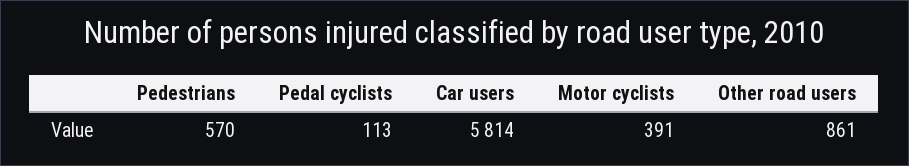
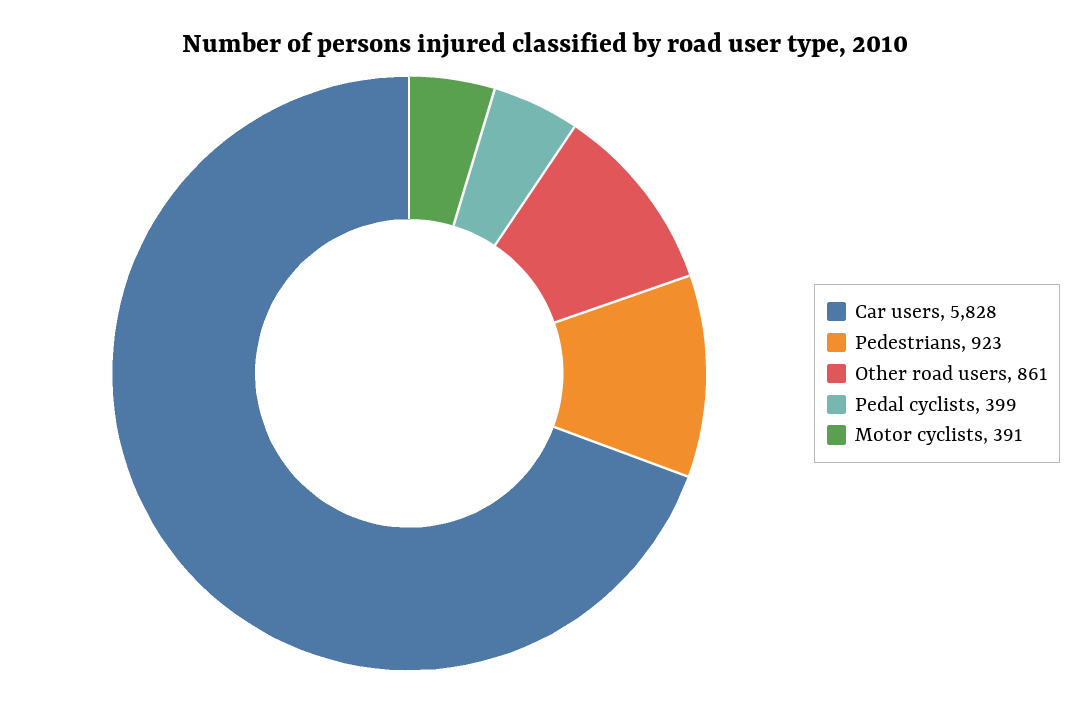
Pedestrians: 570 -> 923
Pedal cyclists: 113 -> 399
Car users: 5814 -> 5828

